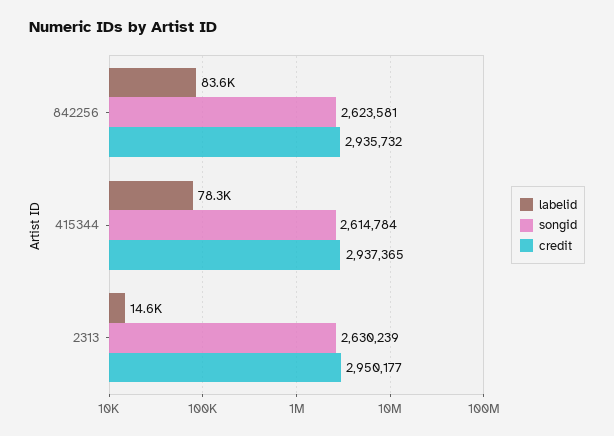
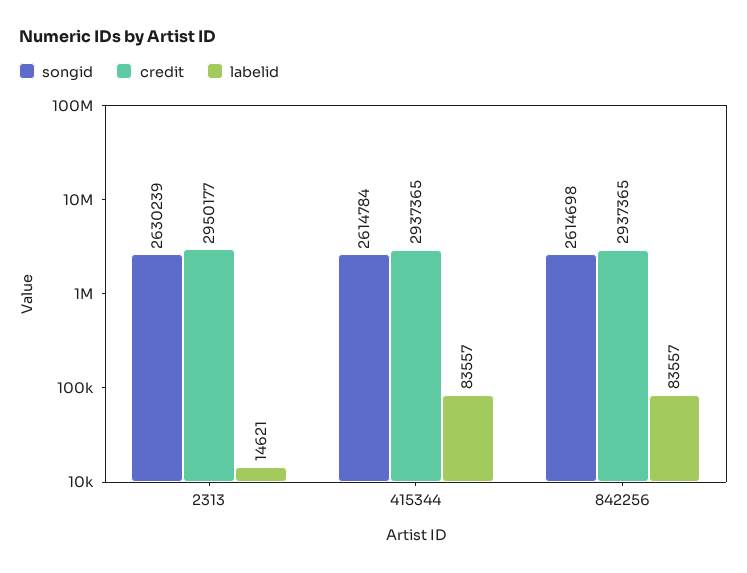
songid, 842256: 2623581 -> 2614698
credit, 842256: 2935732 -> 2937365
labelid, 415344: 78300 -> 83557

